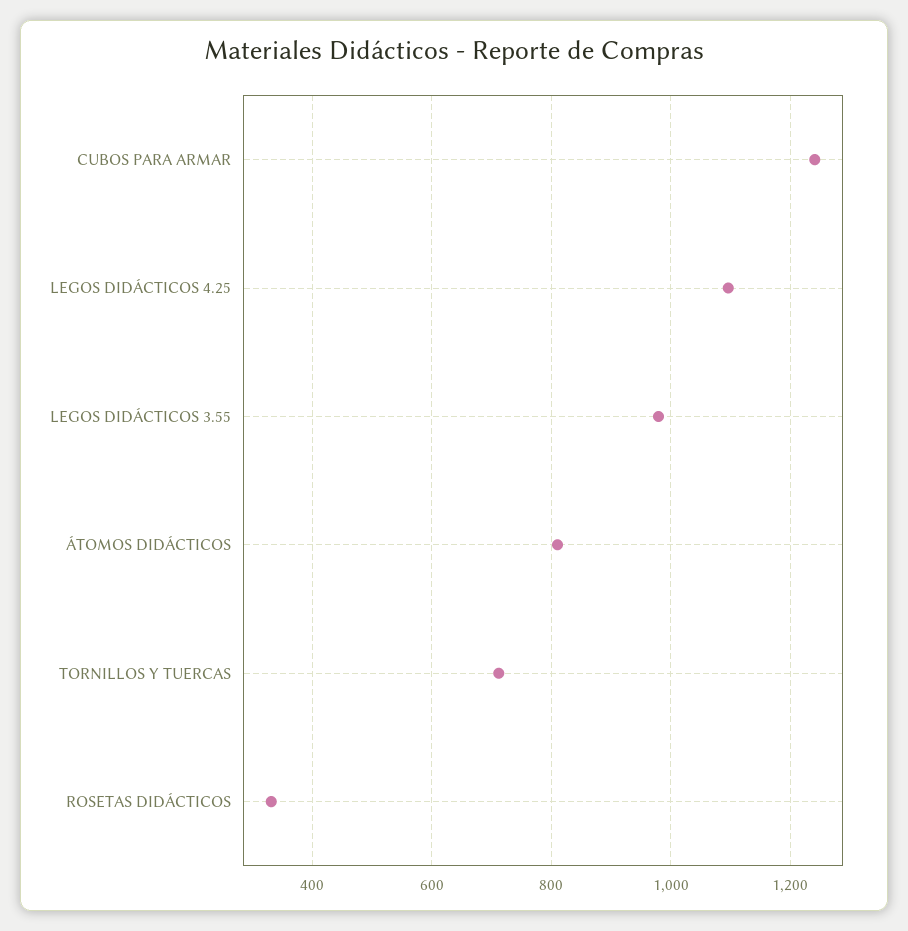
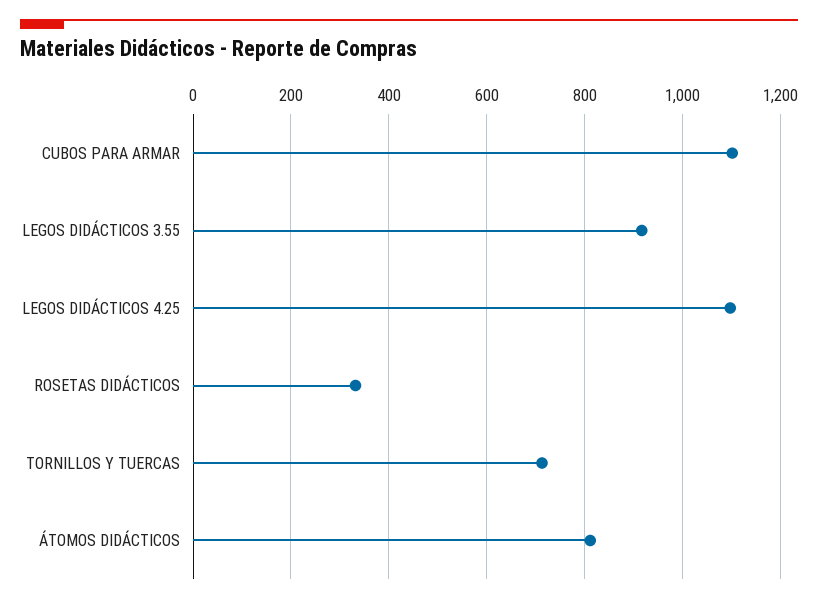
CUBOS PARA ARMAR: 1240 -> 1100
LEGOS DIDÁCTICOS 3.55: 980 -> 920

